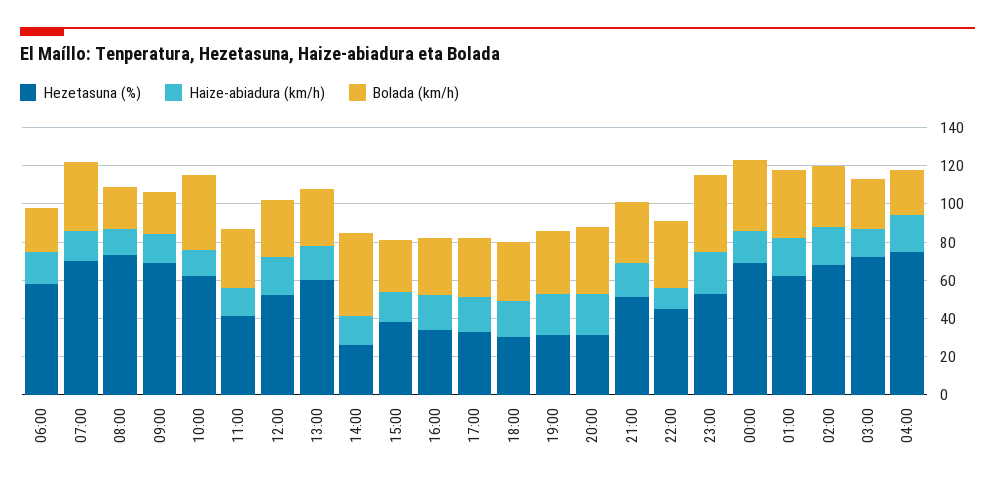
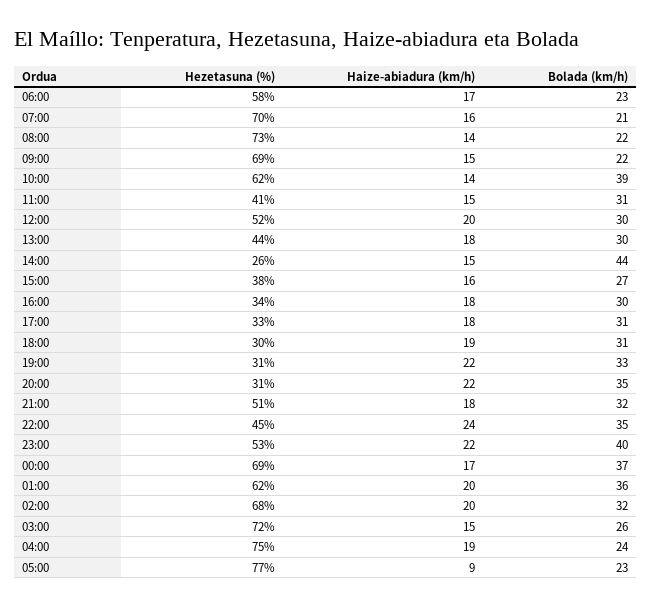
Bolada (km/h), 07:00: 35 -> 21
Hezetasuna (%), 13:00: 60 -> 44
Haize-abiadura (km/h), 22:00: 10 -> 24
Hezetasuna (%), 05:00: none -> 77
Haize-abiadura (km/h), 05:00: none -> 9
Bolada (km/h), 05:00: none -> 23

